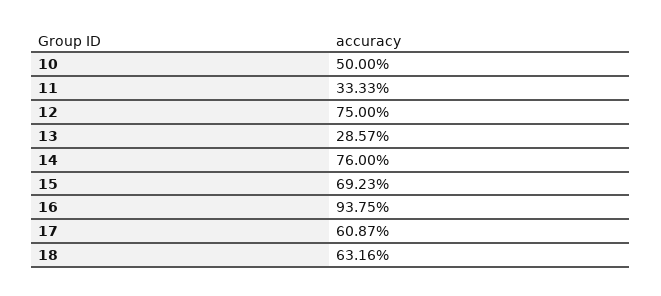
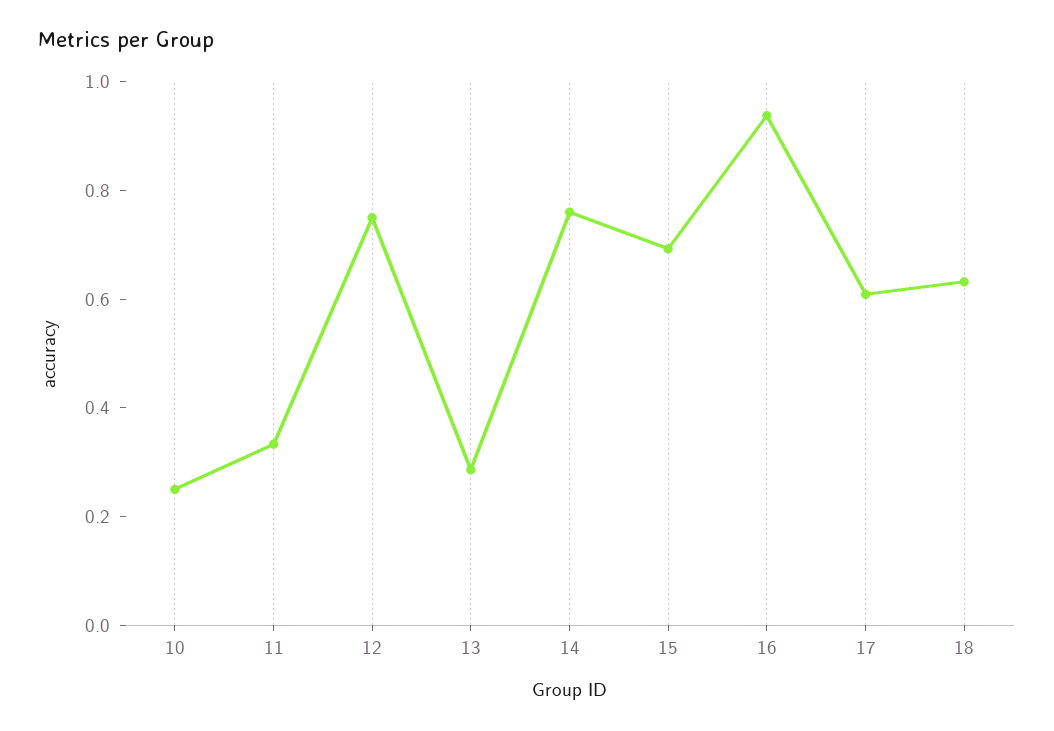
10: 0.5 -> 0.25

